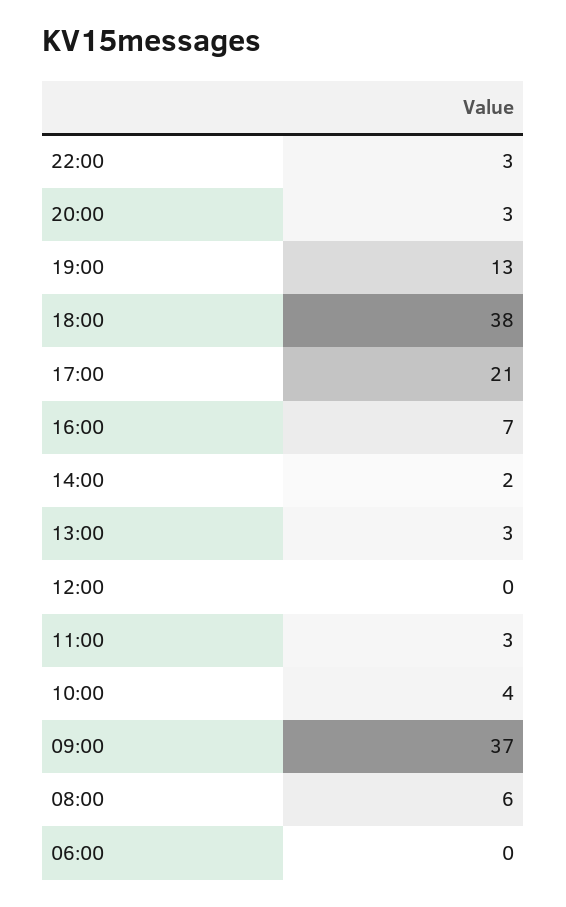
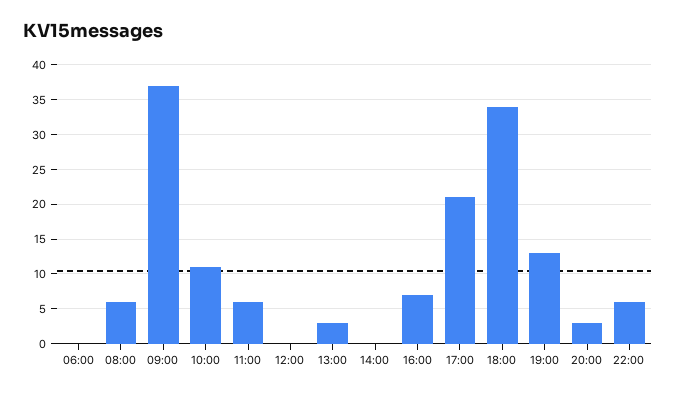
22:00: 3 -> 6
18:00: 38 -> 34
14:00: 2 -> 0
11:00: 3 -> 6
10:00: 4 -> 11

